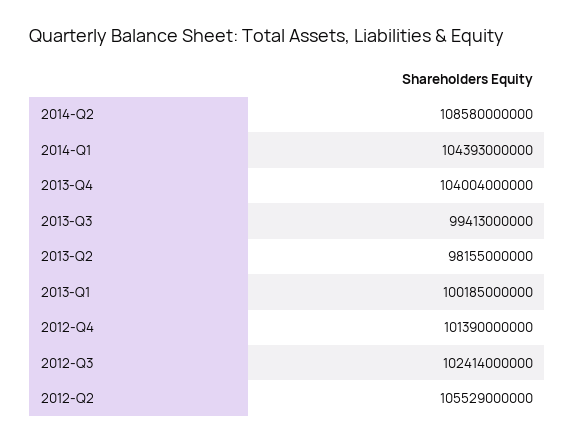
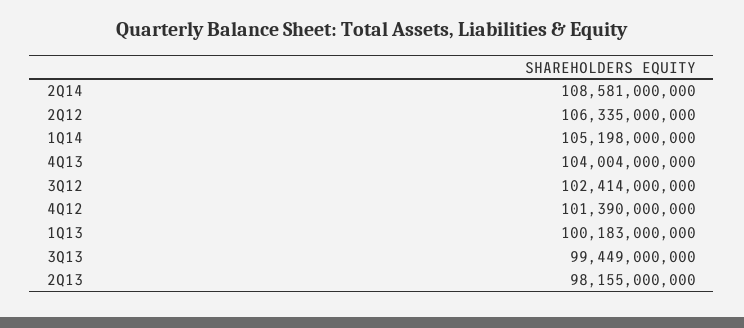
2014-Q2: 108580000000 -> 108581000000
2014-Q1: 104393000000 -> 105198000000
2013-Q3: 99413000000 -> 99449000000
2013-Q1: 100185000000 -> 100183000000
2012-Q2: 105529000000 -> 106335000000

